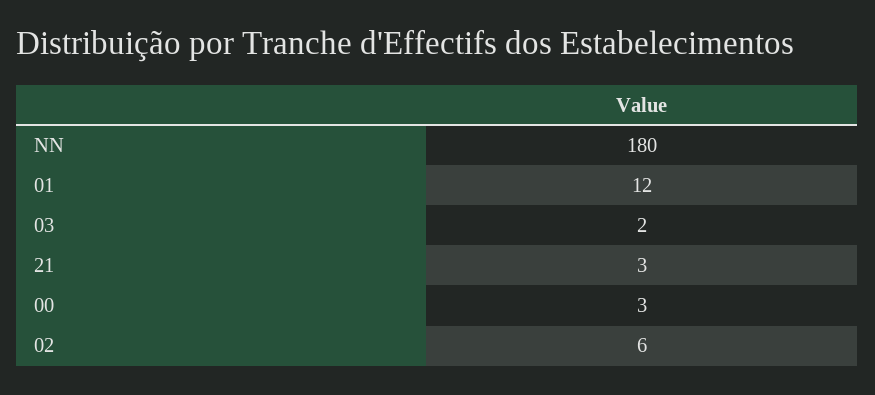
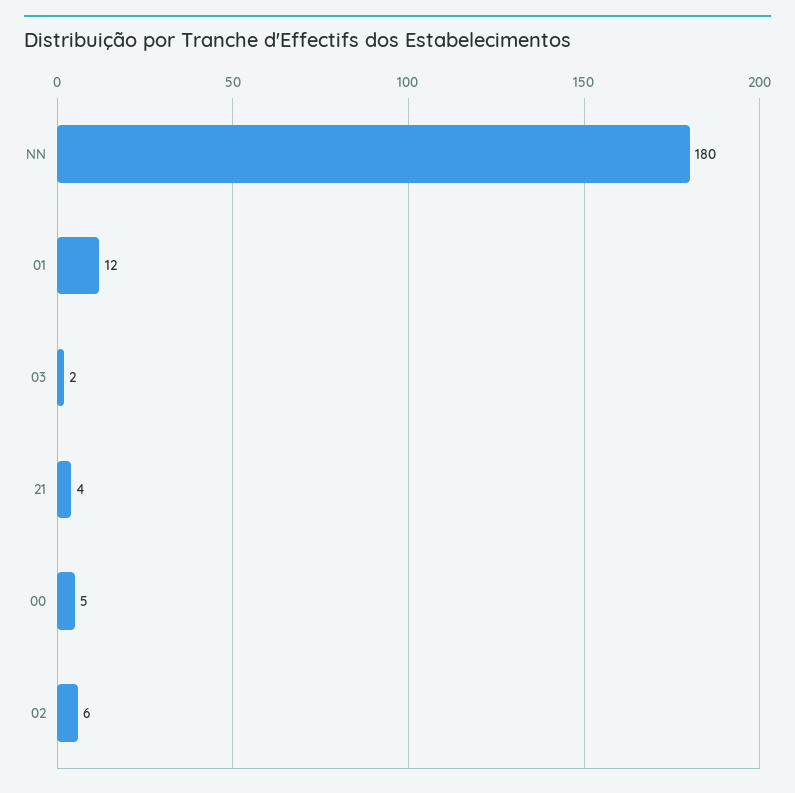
21: 3 -> 4
00: 3 -> 5

